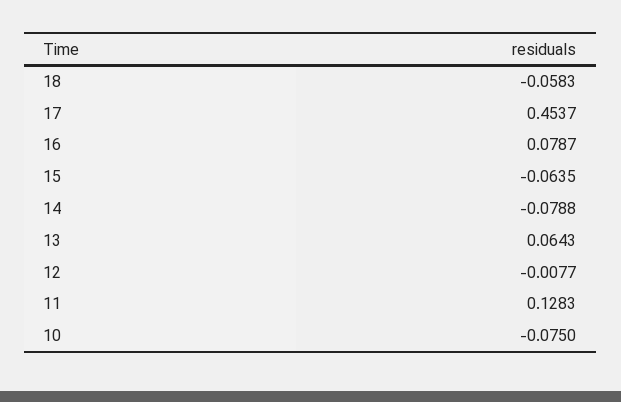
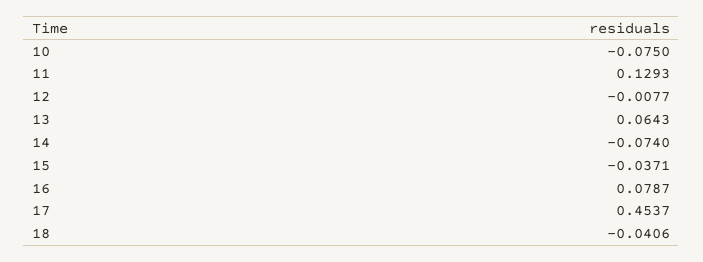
18: -0.0583 -> -0.0406
15: -0.0635 -> -0.0371
14: -0.0788 -> -0.074
11: 0.1283 -> 0.1293

